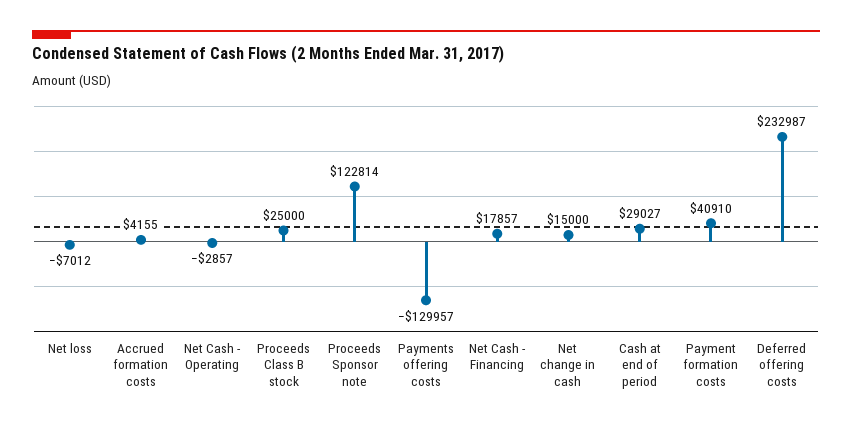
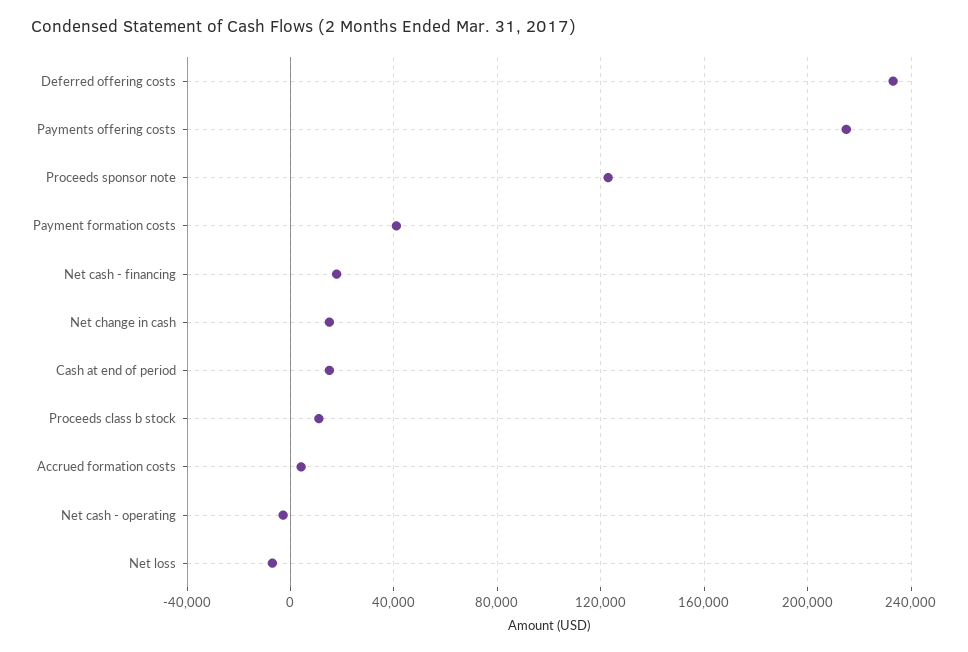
Proceeds Class B stock: 25000 -> 10000
Payments offering costs: -129957 -> 215000
Cash at end of period: 29027 -> 15000

